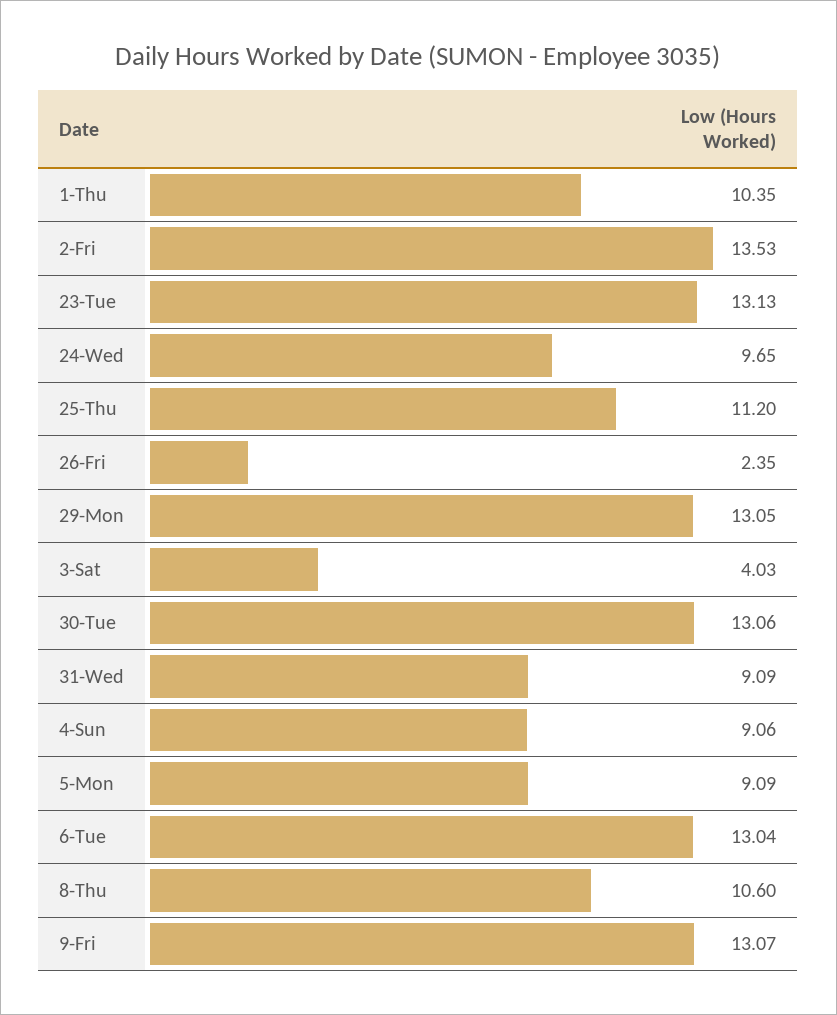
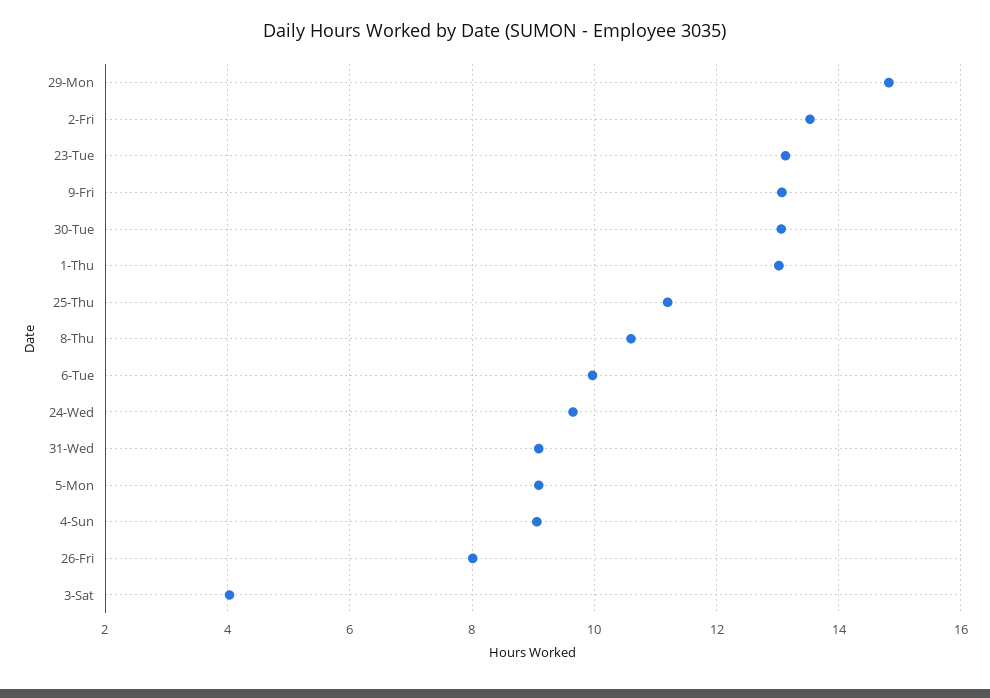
1-Thu: 10.35 -> 13
26-Fri: 2.35 -> 8
29-Mon: 13.05 -> 14.8
6-Tue: 13.04 -> 10

